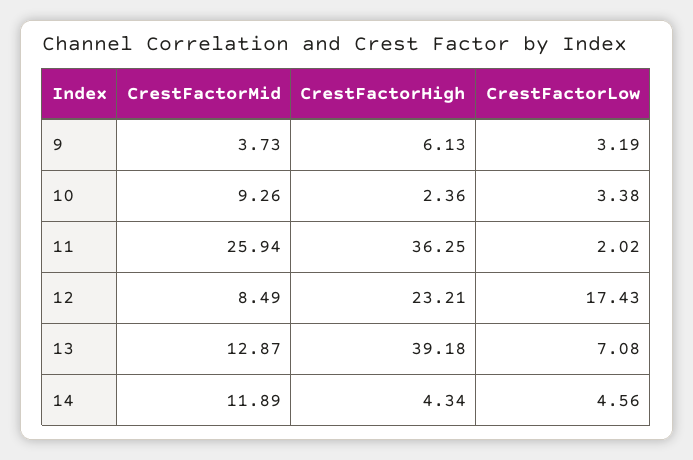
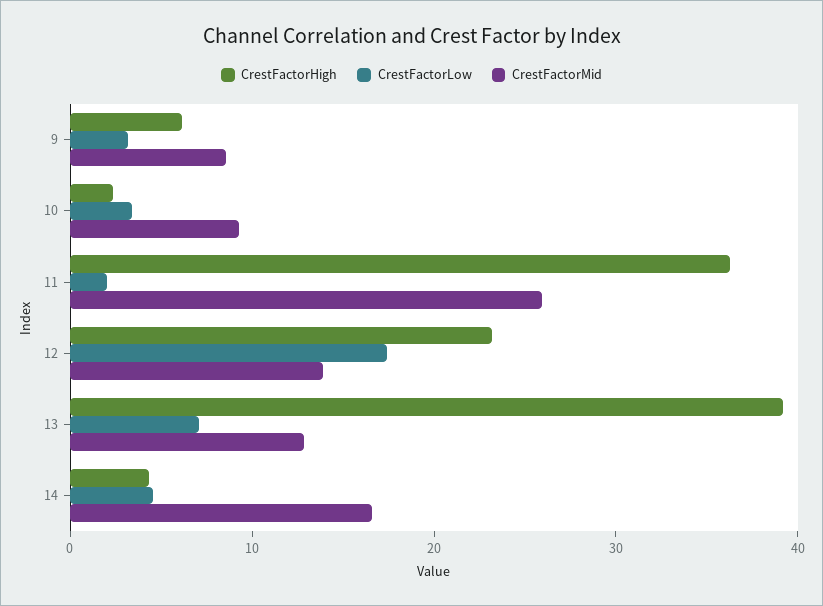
CrestFactorMid, 9: 3.73 -> 8
CrestFactorMid, 12: 8.49 -> 14
CrestFactorMid, 14: 11.89 -> 16

